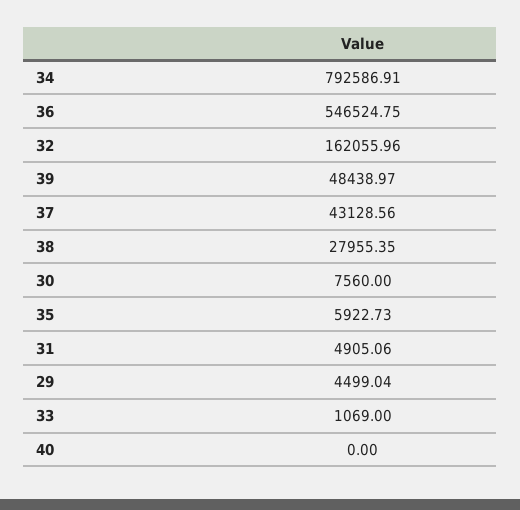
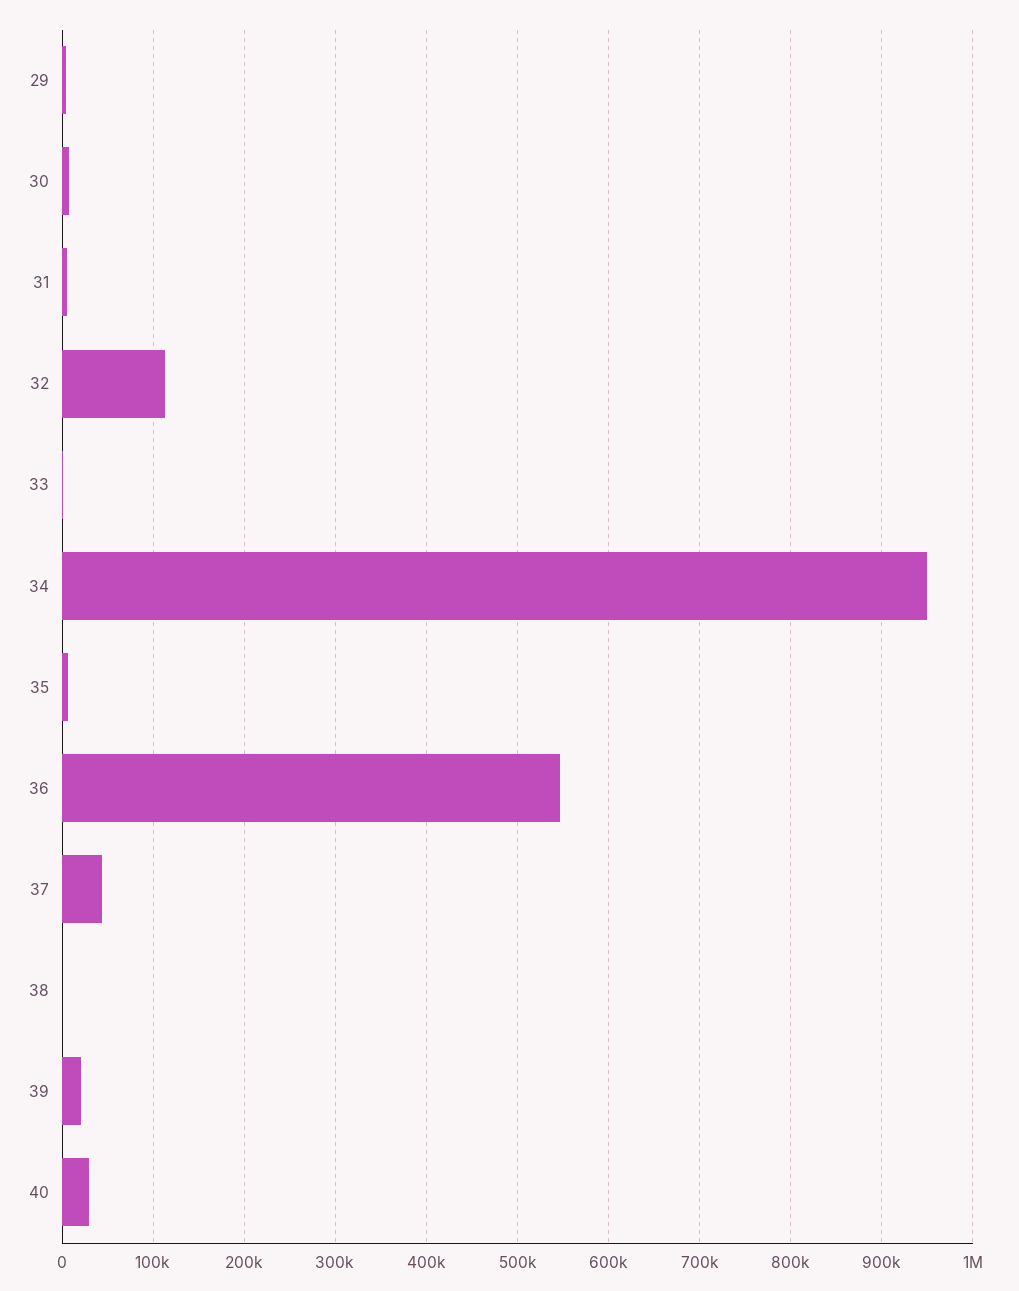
34: 792586.91 -> 950000
32: 162055.96 -> 110000
39: 48438.97 -> 20000
38: 27955.35 -> 0
40: 0 -> 30000

